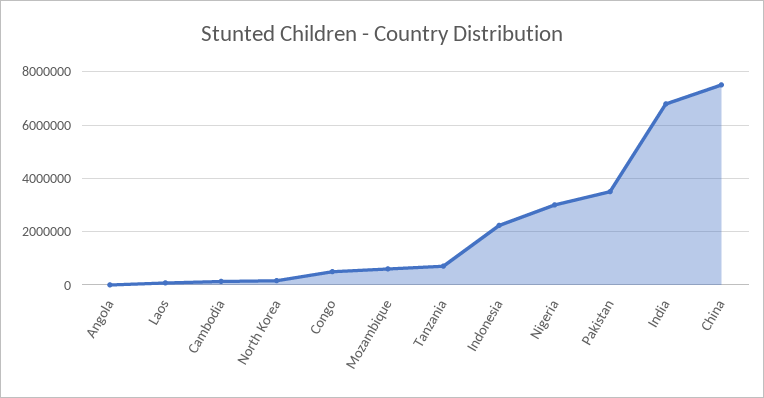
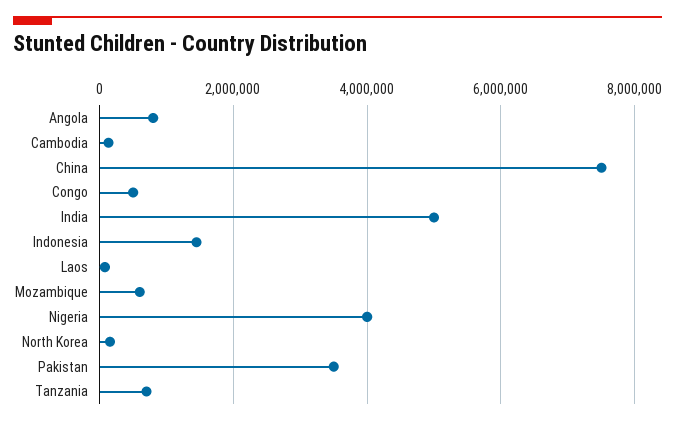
Angola: 0 -> 800000
Indonesia: 2250000 -> 1400000
Nigeria: 3000000 -> 4000000
India: 6750000 -> 5000000

